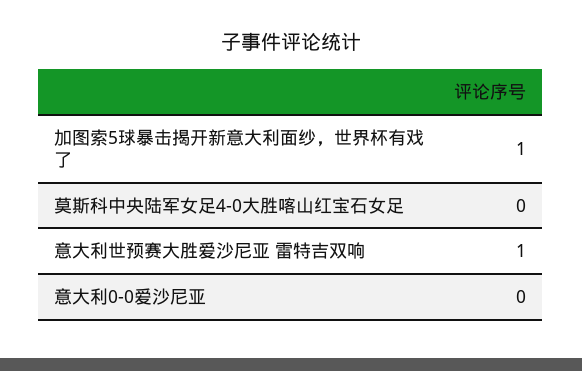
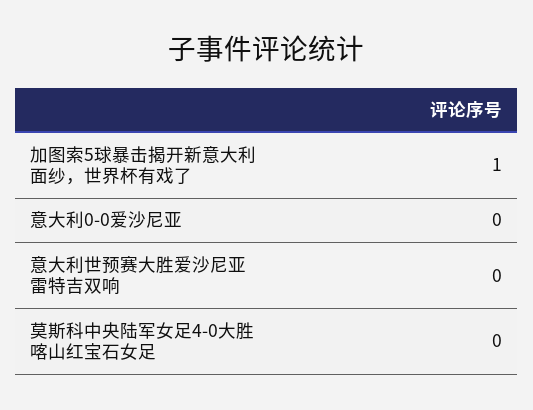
意大利世预赛大胜爱沙尼亚 雷特吉双响: 1 -> 0

